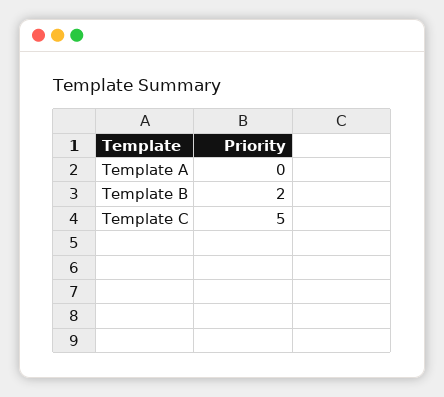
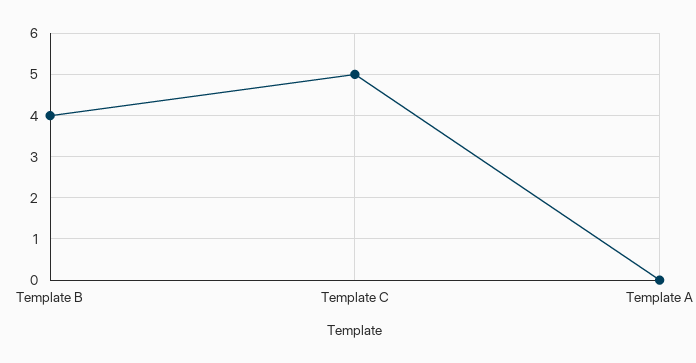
Template B: 2 -> 4

